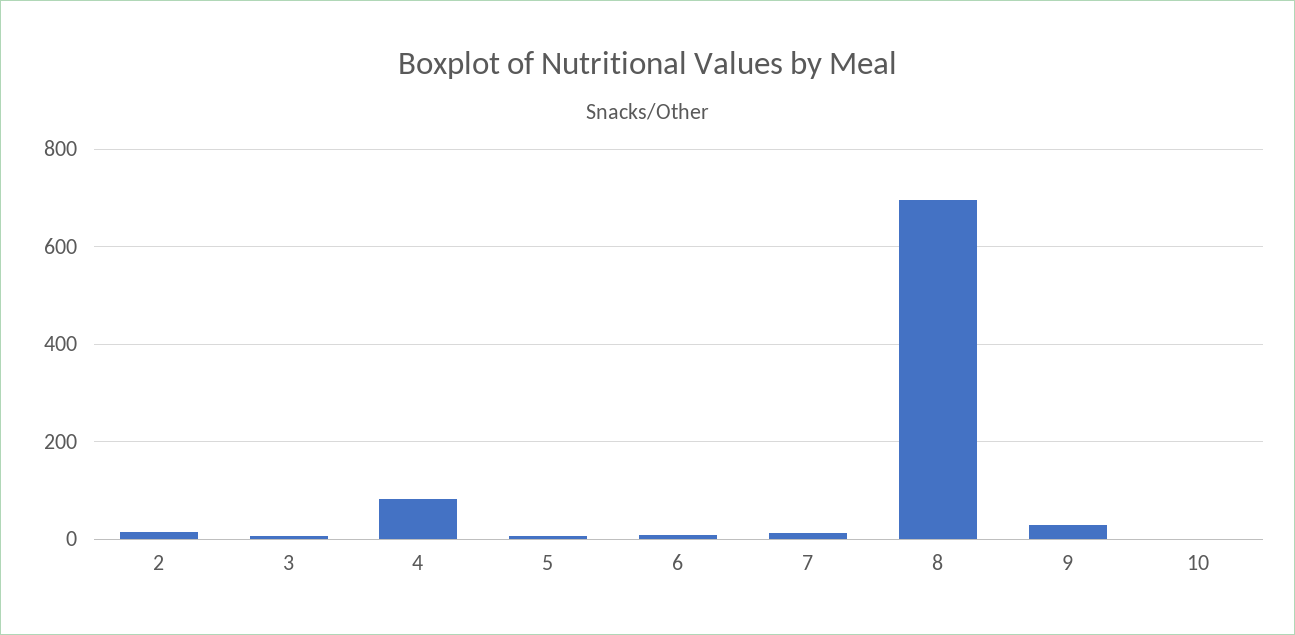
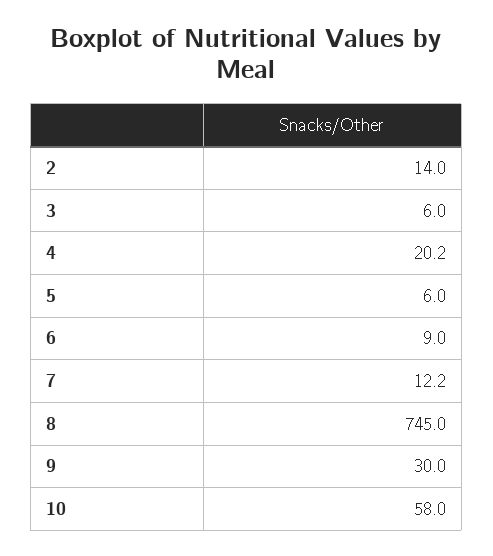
4: 80 -> 20.2
8: 700 -> 745
10: 0 -> 58

